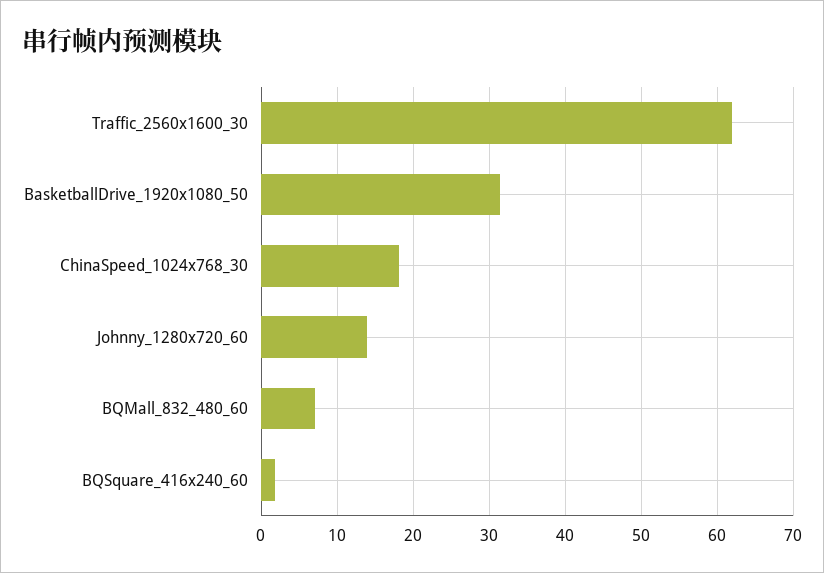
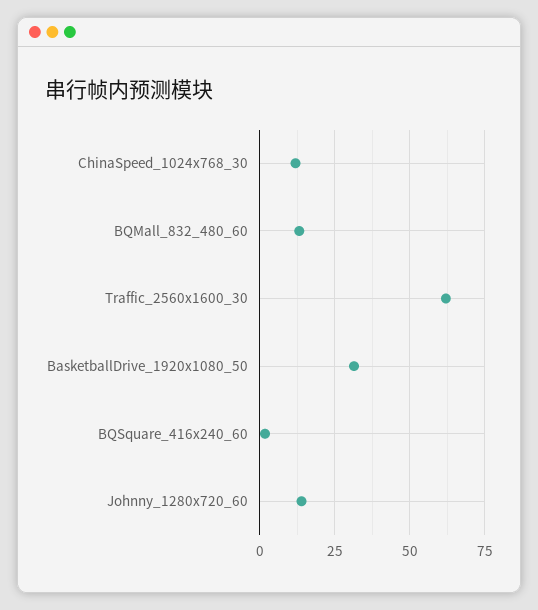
ChinaSpeed_1024x768_30: 18 -> 12.5
BQMall_832_480_60: 7 -> 12.5

